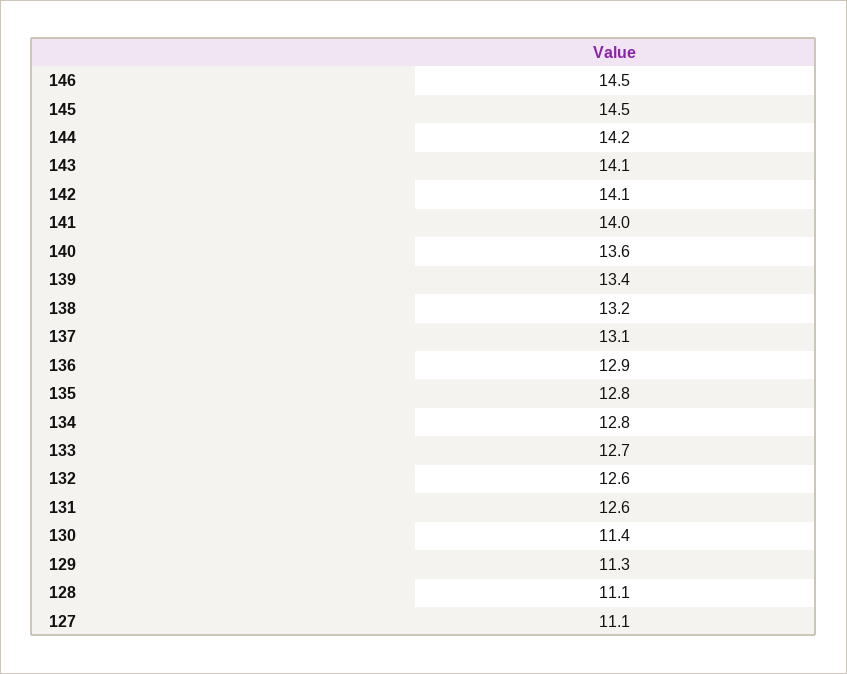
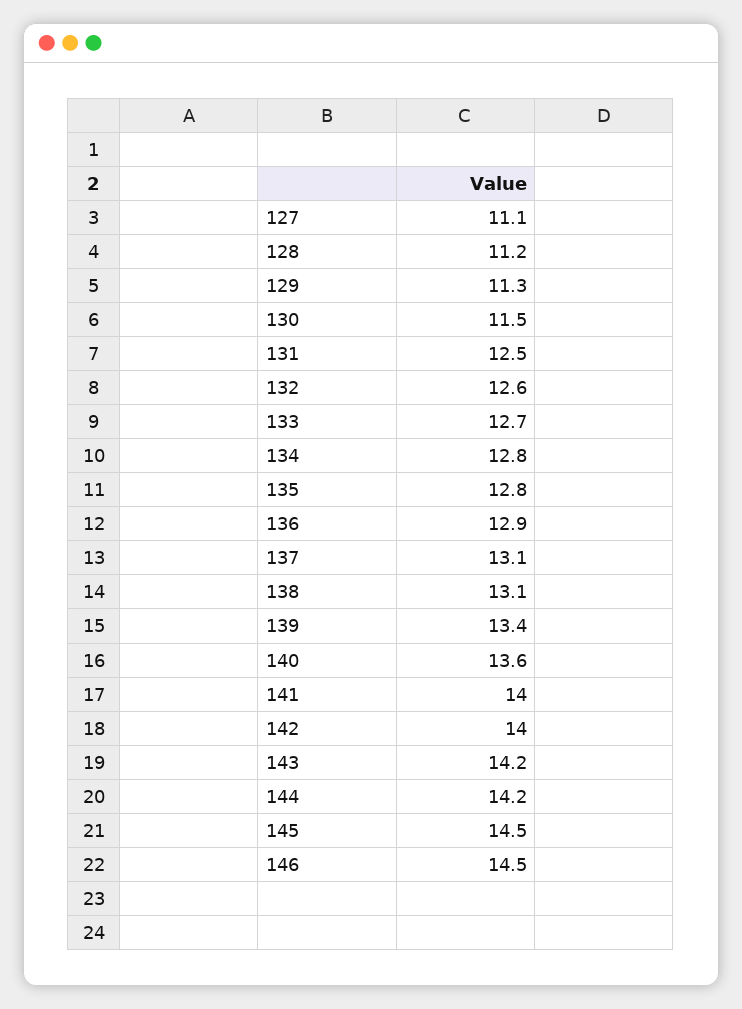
143: 14.1 -> 14.2
142: 14.1 -> 14
138: 13.2 -> 13.1
131: 12.6 -> 12.5
130: 11.4 -> 11.5
128: 11.1 -> 11.2

